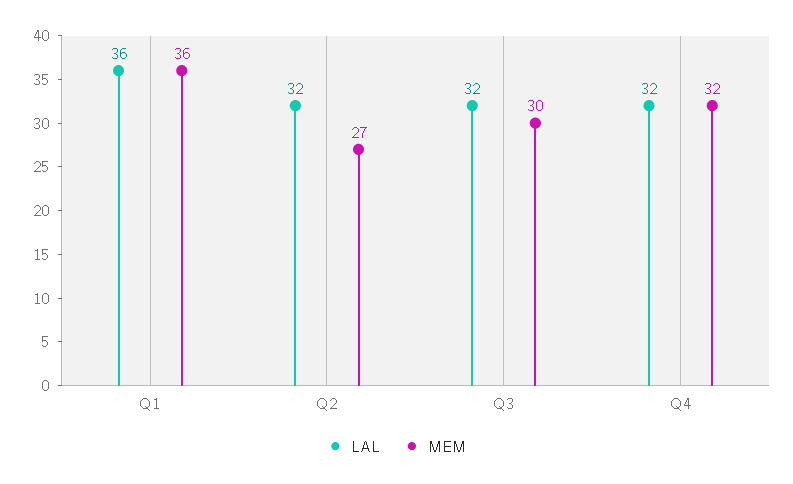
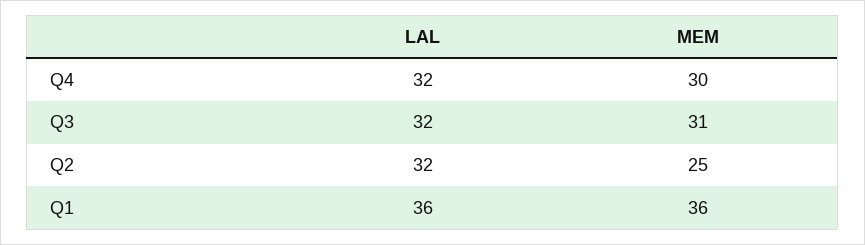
MEM, Q2: 27 -> 25
MEM, Q3: 30 -> 31
MEM, Q4: 32 -> 30

